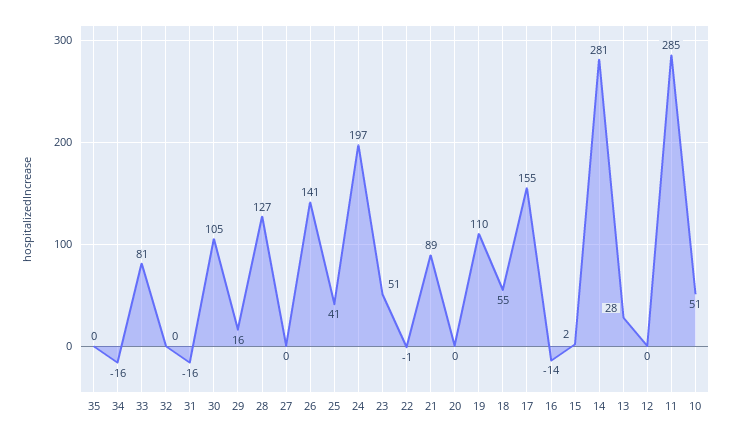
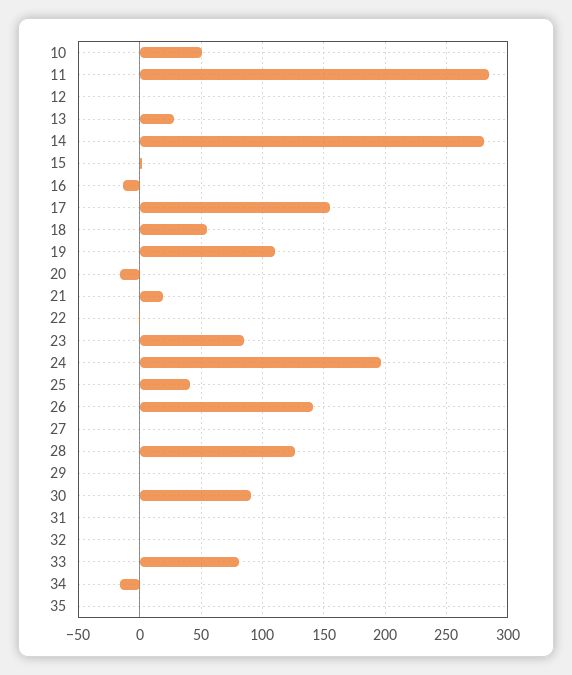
31: -16 -> 0
30: 105 -> 90
29: 16 -> 0
23: 51 -> 85
21: 89 -> 20
20: 0 -> -15

